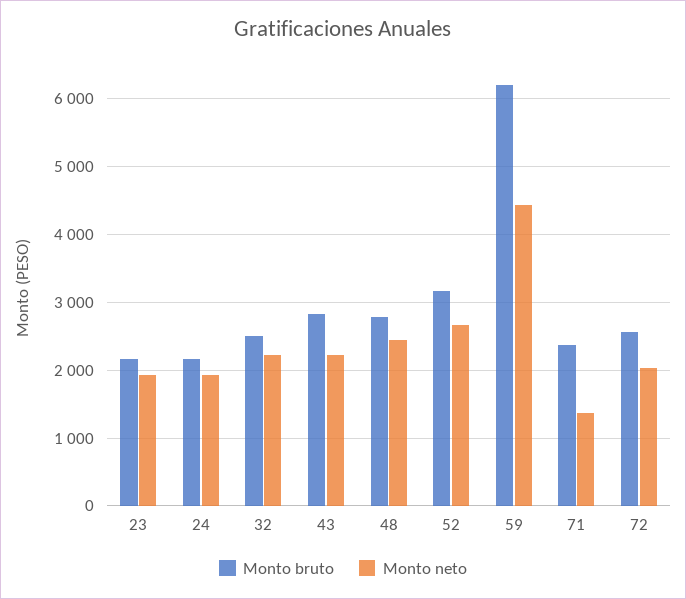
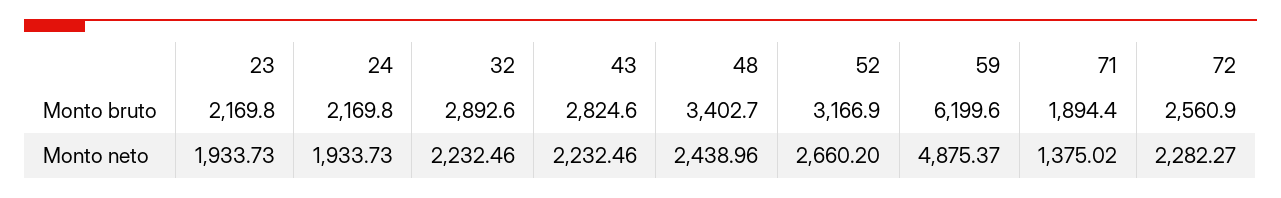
Monto bruto, 32: 2500 -> 2892.6
Monto bruto, 48: 2800 -> 3402.7
Monto neto, 59: 4400 -> 4875.37
Monto bruto, 71: 2400 -> 1894.4
Monto neto, 72: 2000 -> 2282.27

